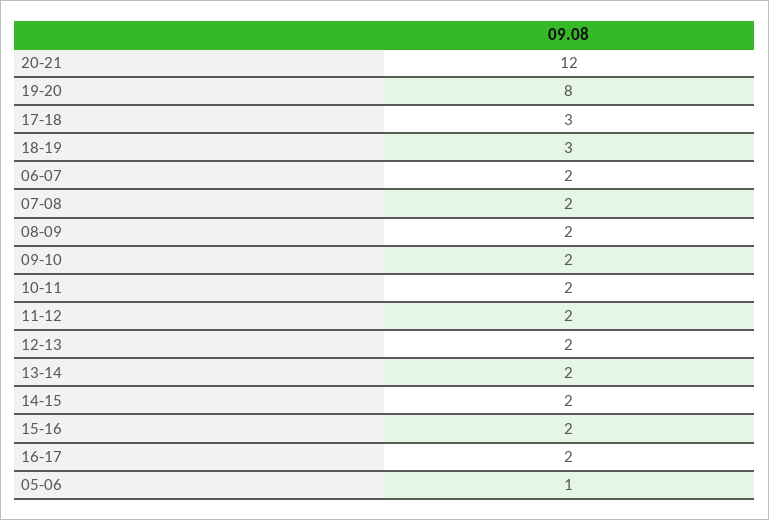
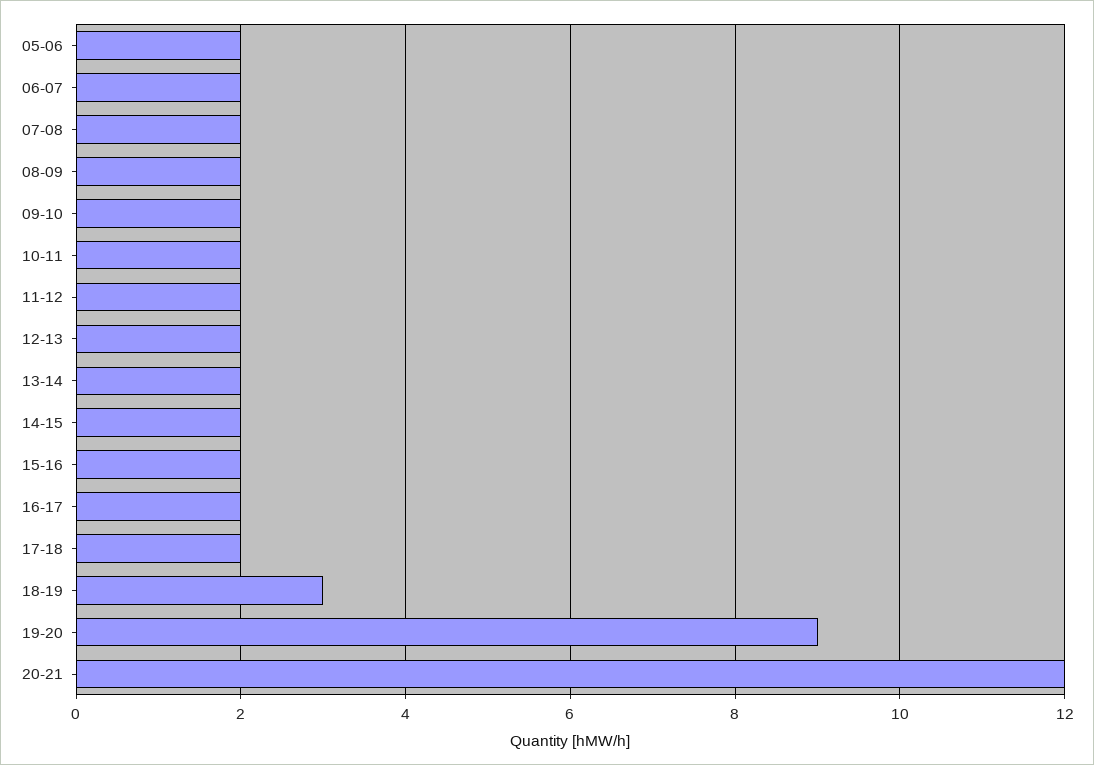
19-20: 8 -> 9
17-18: 3 -> 2
05-06: 1 -> 2

